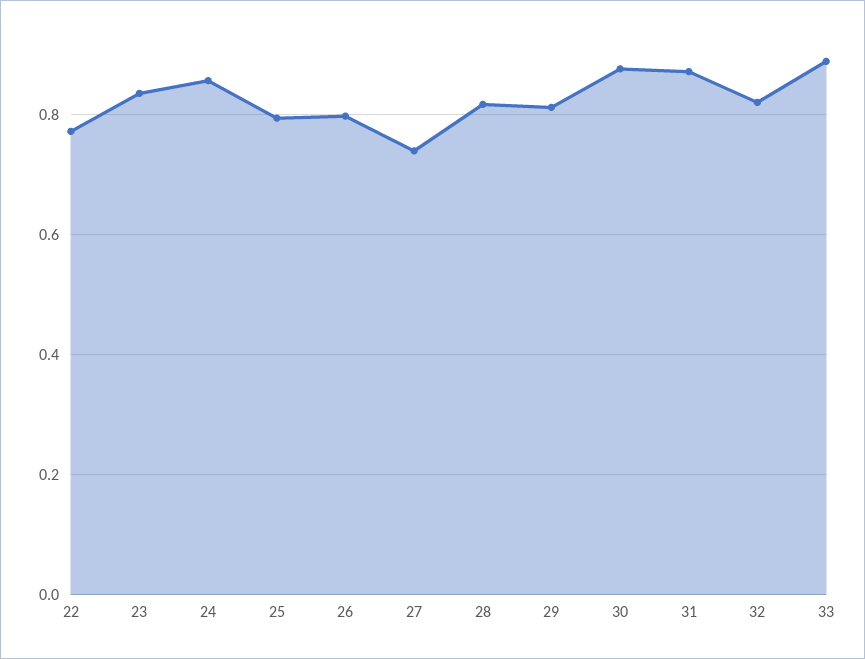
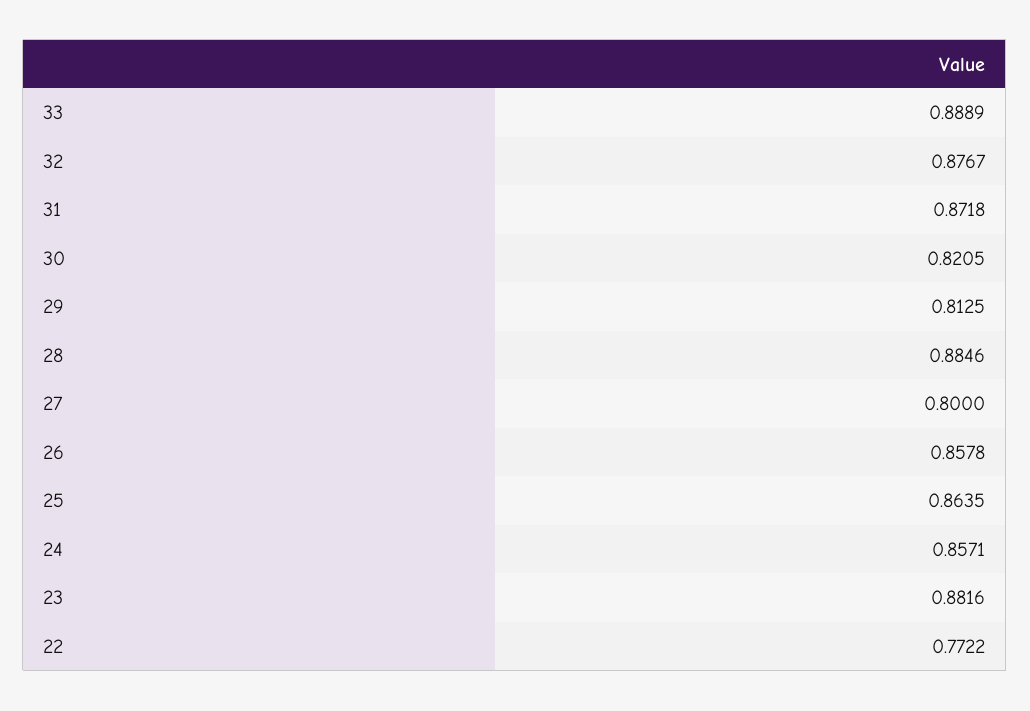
23: 0.84 -> 0.8816
25: 0.8 -> 0.8635
26: 0.8 -> 0.8578
27: 0.74 -> 0.8
28: 0.82 -> 0.8846
30: 0.88 -> 0.8205
32: 0.82 -> 0.8767

